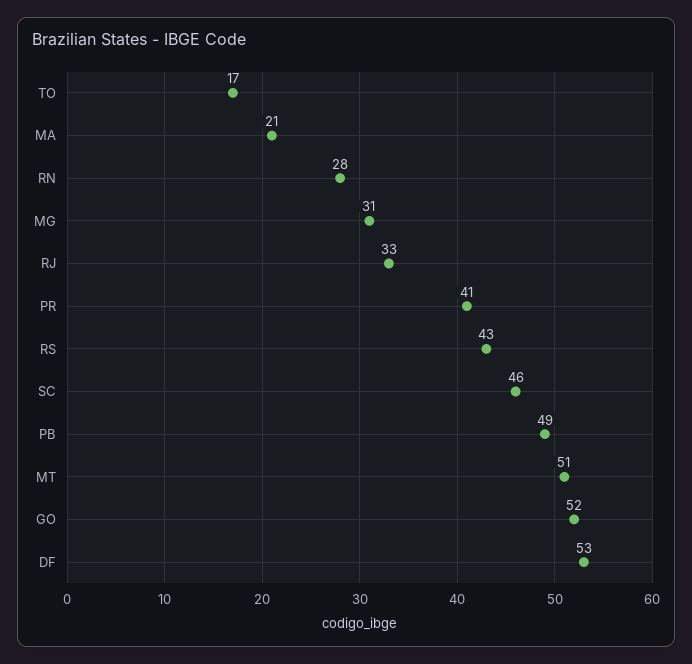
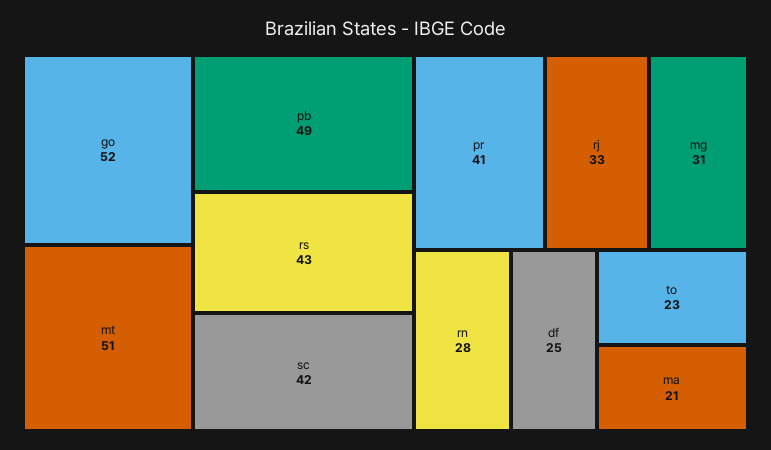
TO: 17 -> 23
SC: 46 -> 42
DF: 53 -> 25

